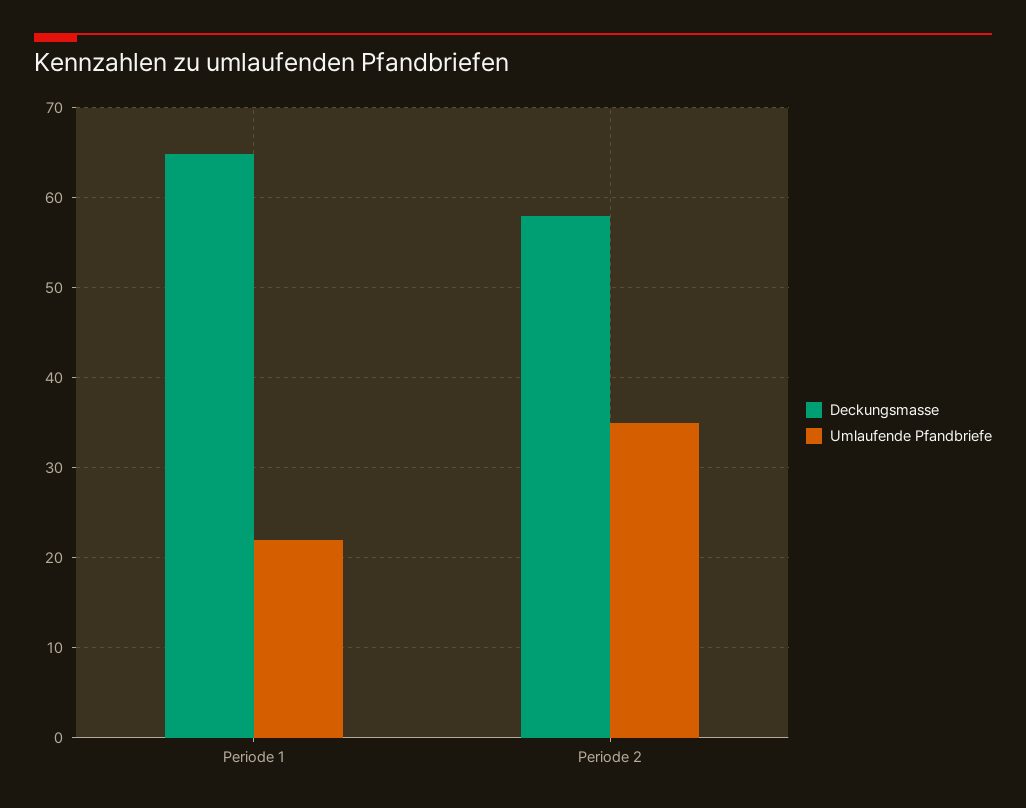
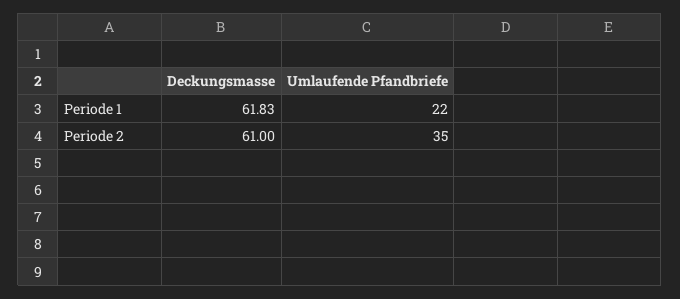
Deckungsmasse, Periode 1: 65 -> 61.83
Deckungsmasse, Periode 2: 58 -> 61

